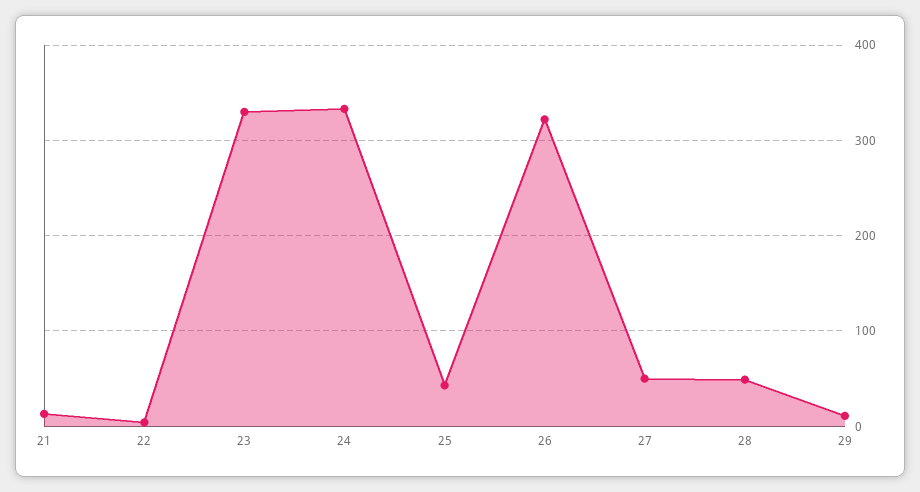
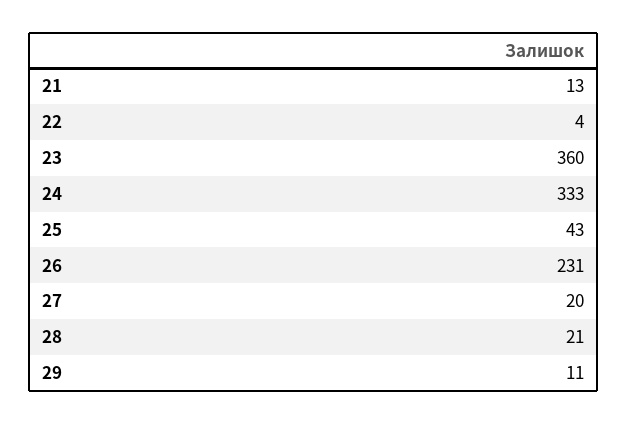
23: 330 -> 360
26: 320 -> 231
27: 50 -> 20
28: 50 -> 21

